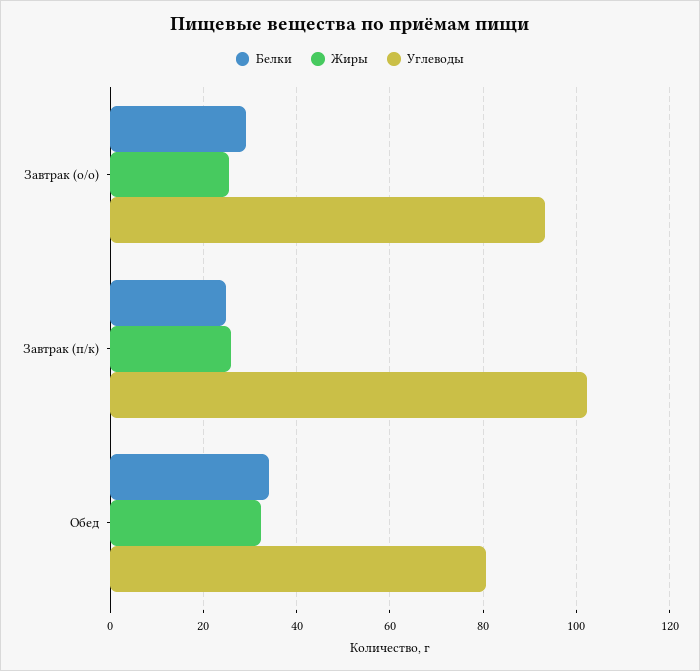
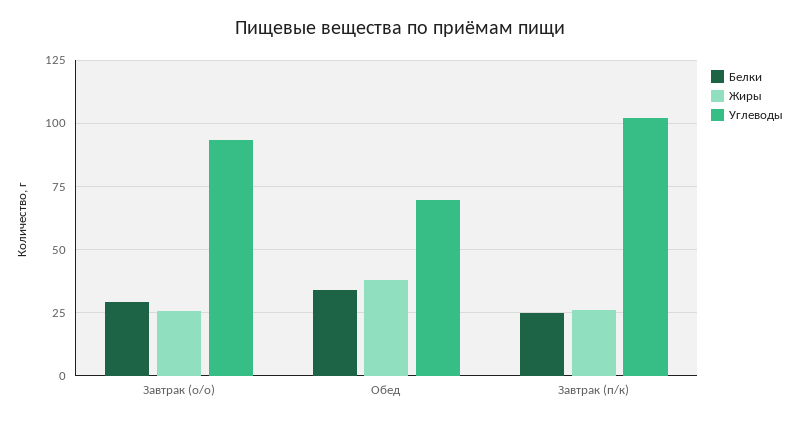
Жиры, Обед: 32 -> 37.5
Углеводы, Обед: 80 -> 70

